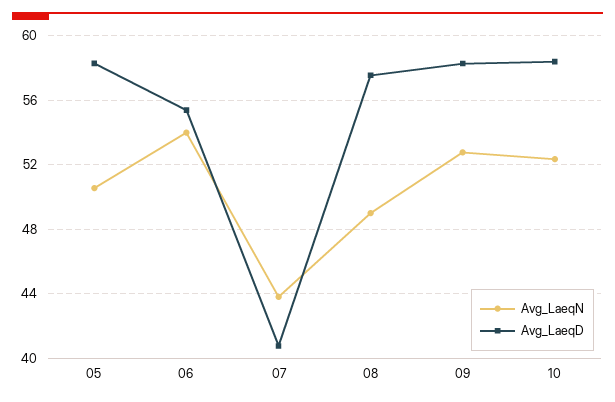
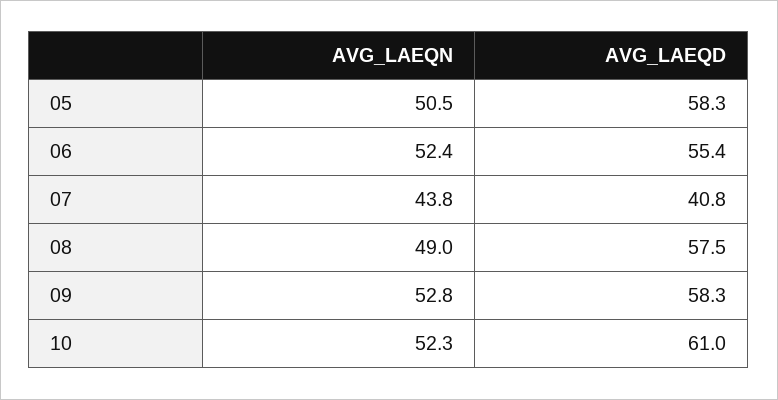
Avg_LaeqN, 06: 54 -> 52.4
Avg_LaeqD, 10: 58.5 -> 61

